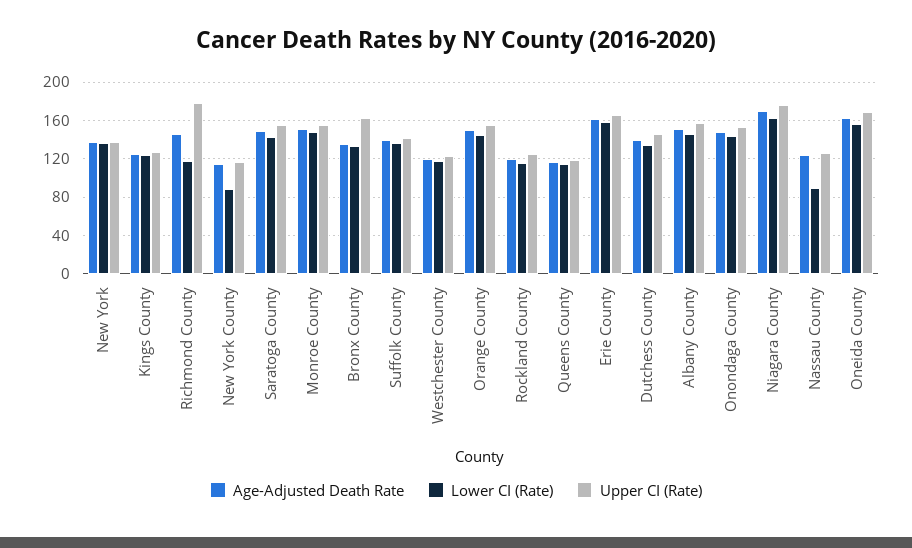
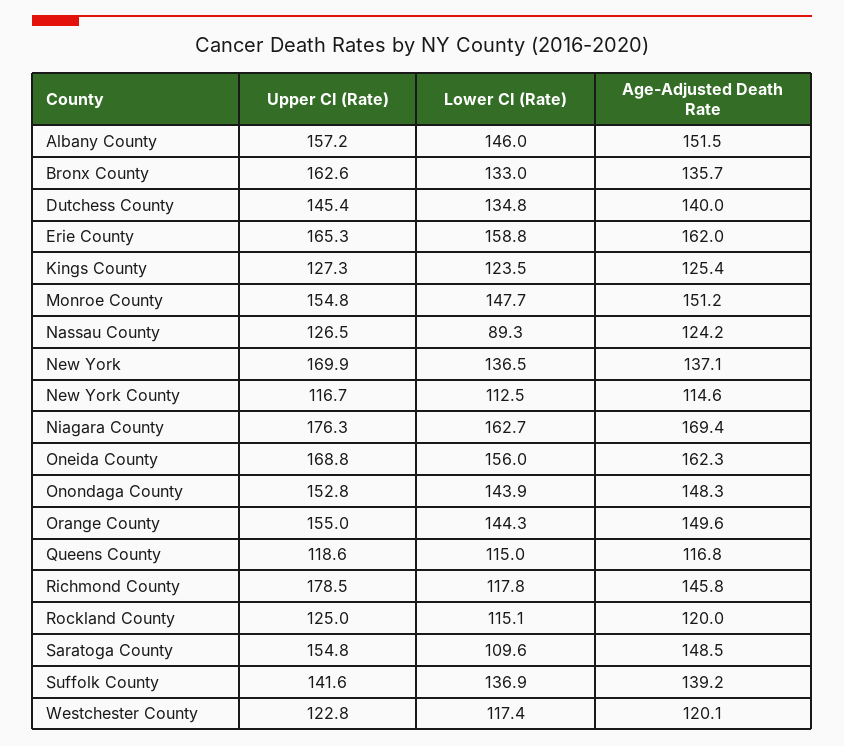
Upper CI (Rate), New York: 140 -> 169.9
Lower CI (Rate), New York County: 90 -> 112.5
Lower CI (Rate), Saratoga County: 140 -> 109.6

